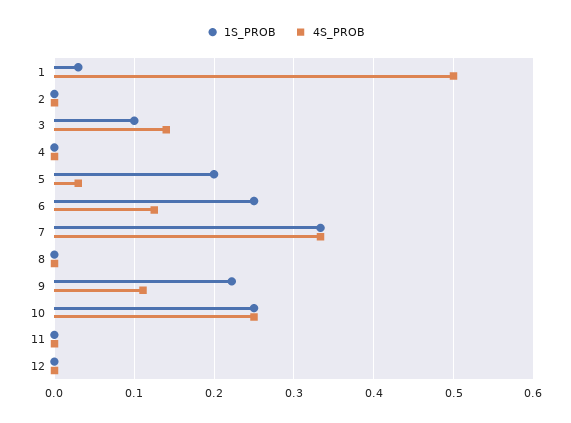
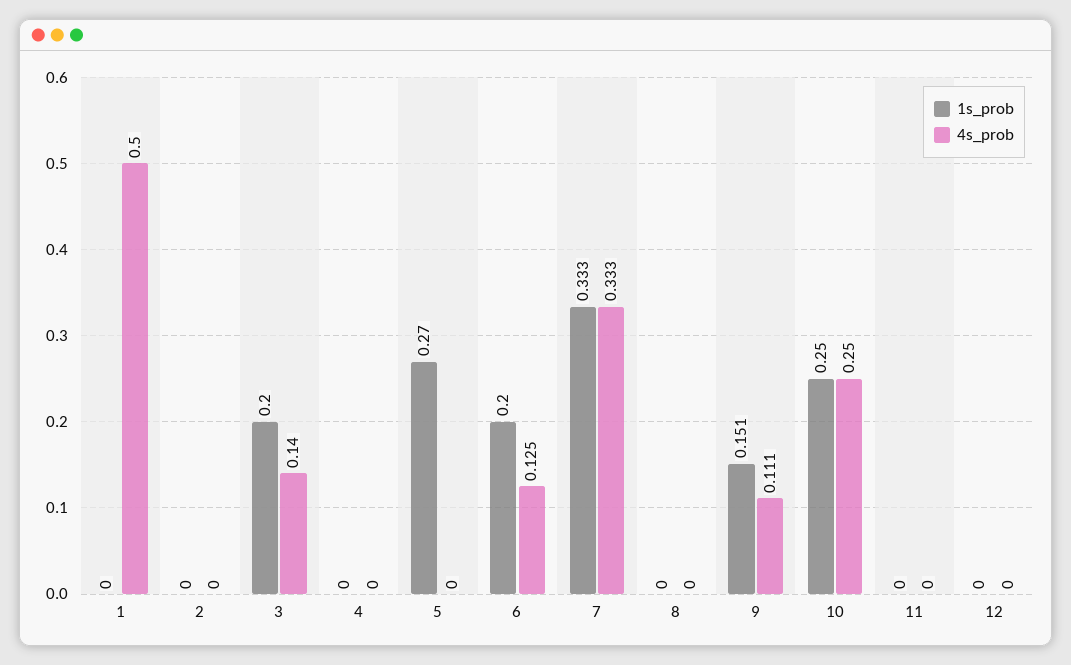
1S_PROB, 1: 0.03 -> 0
1S_PROB, 3: 0.1 -> 0.2
1S_PROB, 5: 0.2 -> 0.27
4S_PROB, 5: 0.03 -> 0
1S_PROB, 6: 0.25 -> 0.2
1S_PROB, 9: 0.22 -> 0.151

